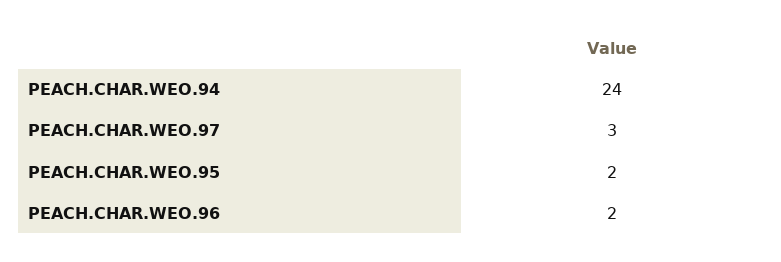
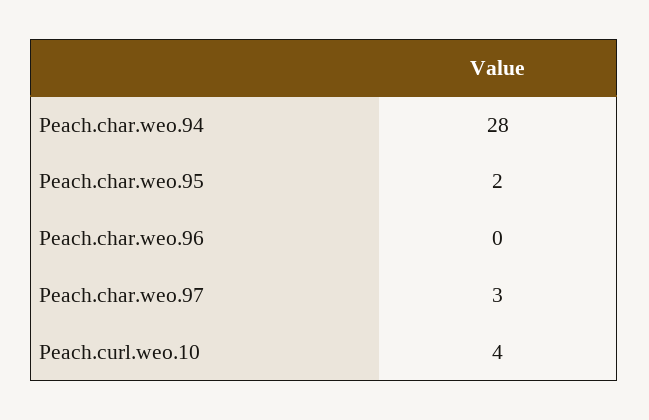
PEACH.CHAR.WEO.94: 24 -> 28
PEACH.CHAR.WEO.96: 2 -> 0
Peach.curl.weo.10: none -> 4

